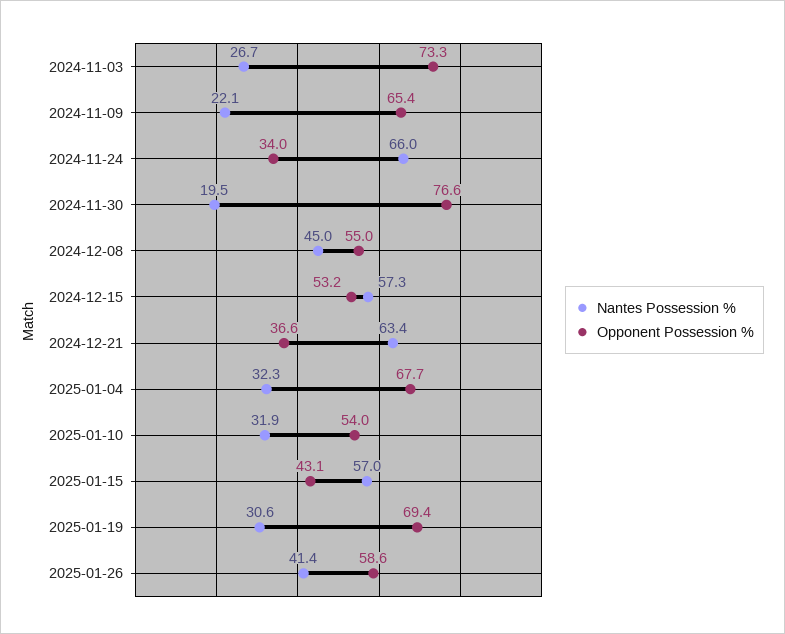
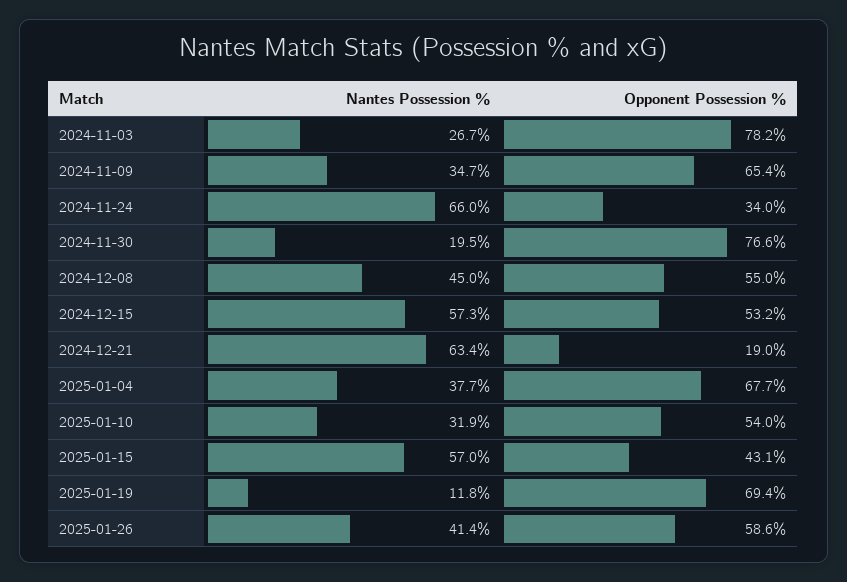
Opponent Possession %, 2024-11-03: 73.3 -> 78.2
Nantes Possession %, 2024-11-09: 22.1 -> 34.7
Opponent Possession %, 2024-12-21: 36.6 -> 19
Nantes Possession %, 2025-01-04: 32.3 -> 37.7
Nantes Possession %, 2025-01-19: 30.6 -> 11.8

